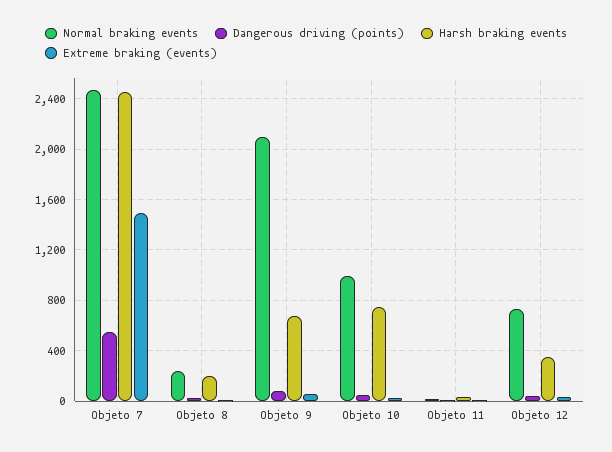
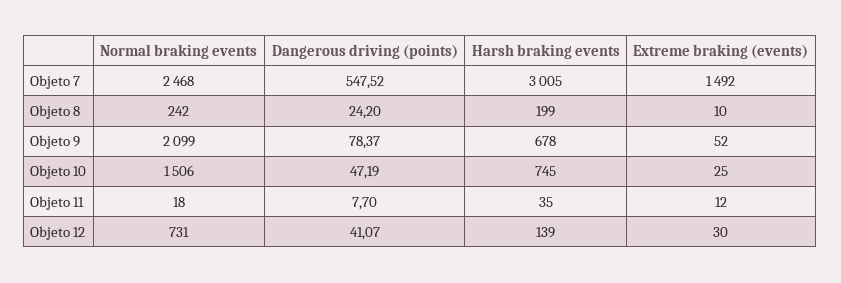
Harsh braking events, Objeto 7: 2450 -> 3005
Normal braking events, Objeto 10: 1000 -> 1506
Harsh braking events, Objeto 12: 350 -> 139

